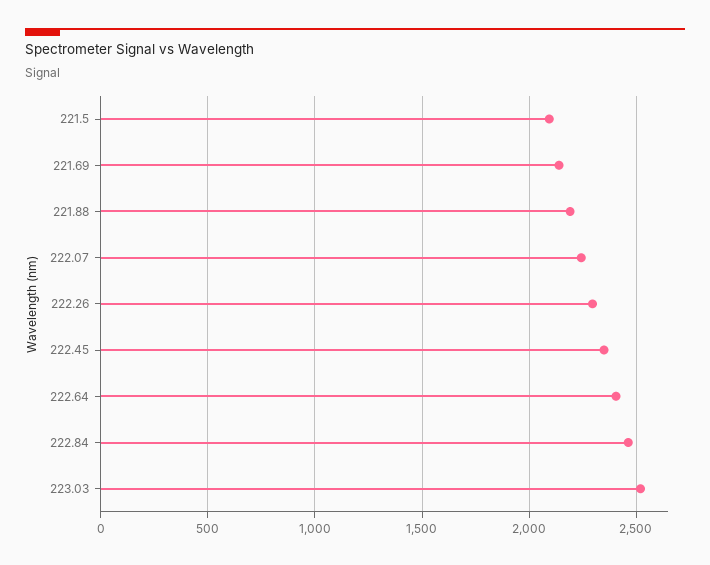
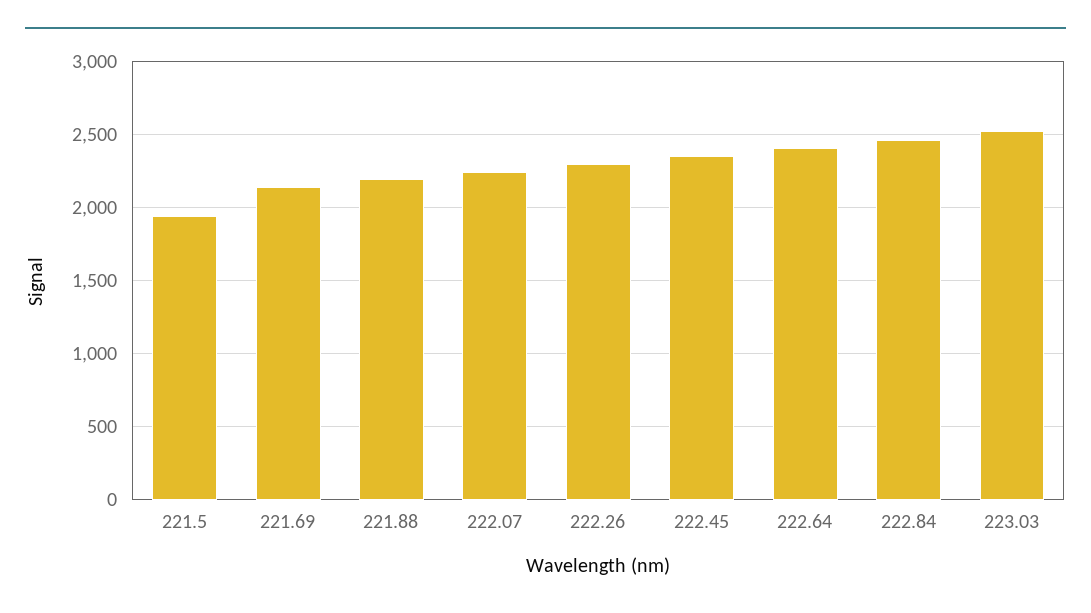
221.5: 2100 -> 1950

